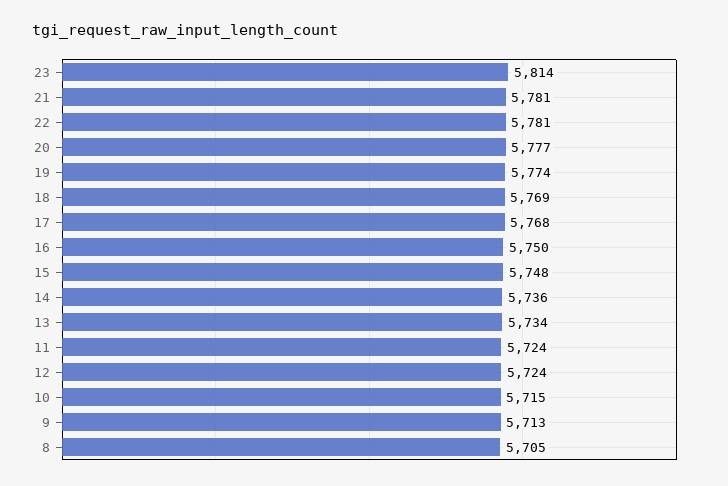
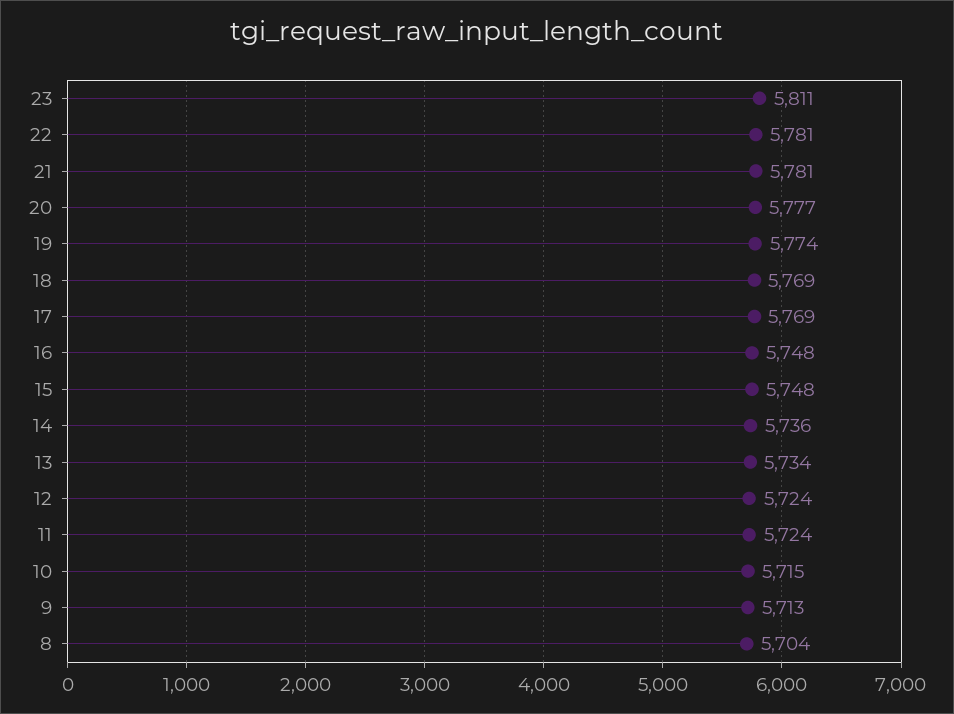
23: 5814 -> 5811
17: 5768 -> 5769
16: 5750 -> 5748
8: 5705 -> 5704

